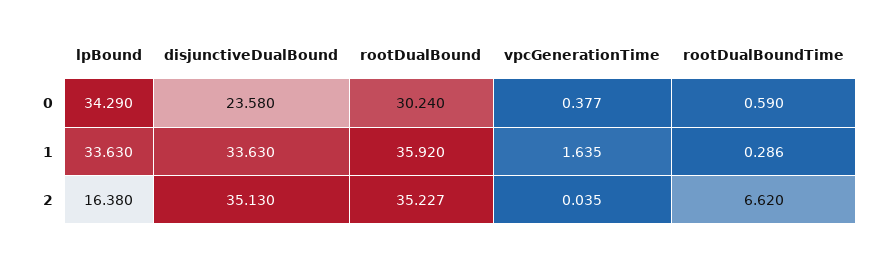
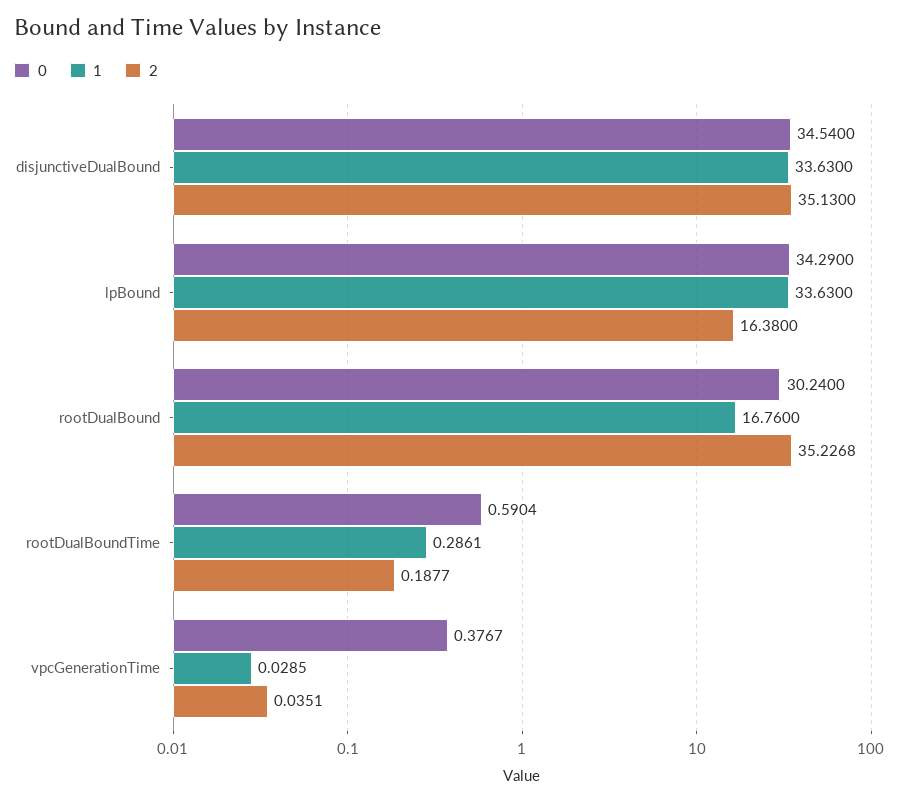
0, disjunctiveDualBound: 23.58 -> 34.54
1, rootDualBound: 35.92 -> 16.76
1, vpcGenerationTime: 1.635 -> 0.0285
2, rootDualBoundTime: 6.62 -> 0.1877

